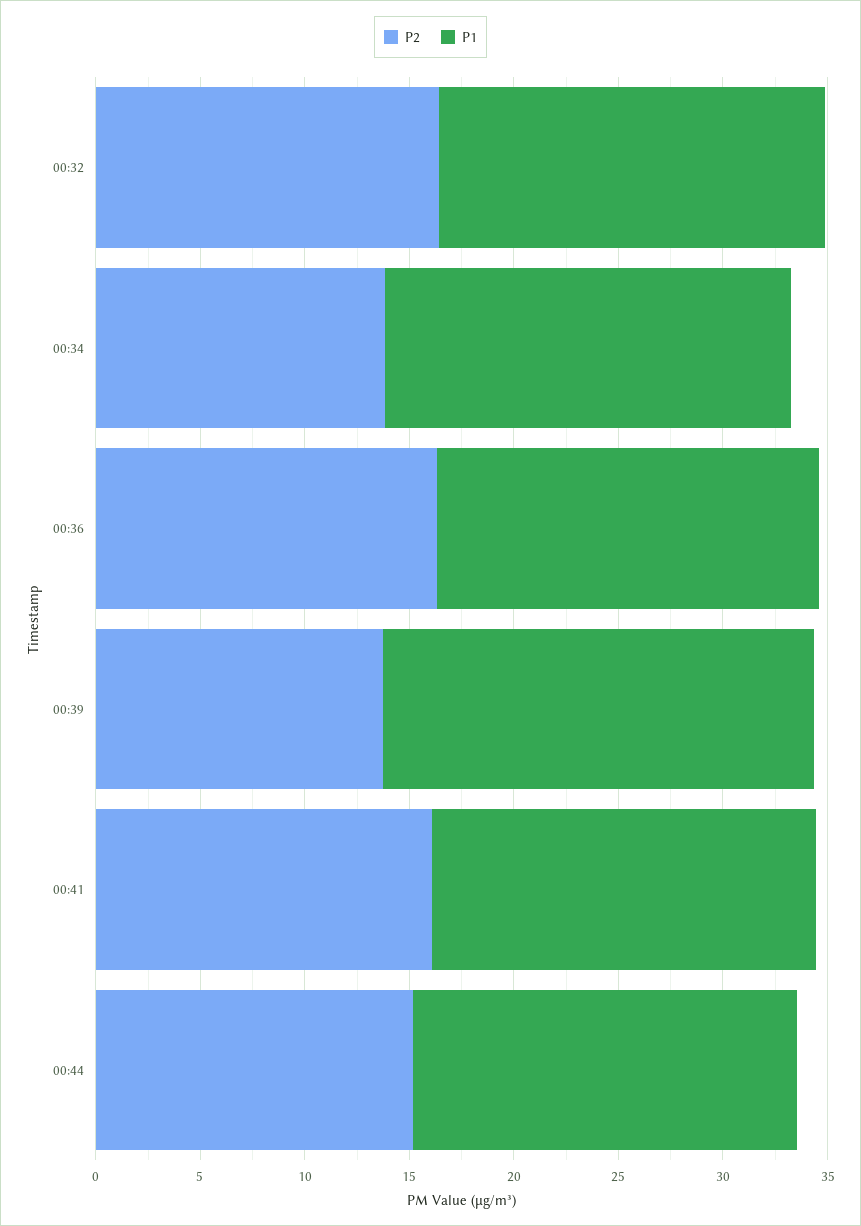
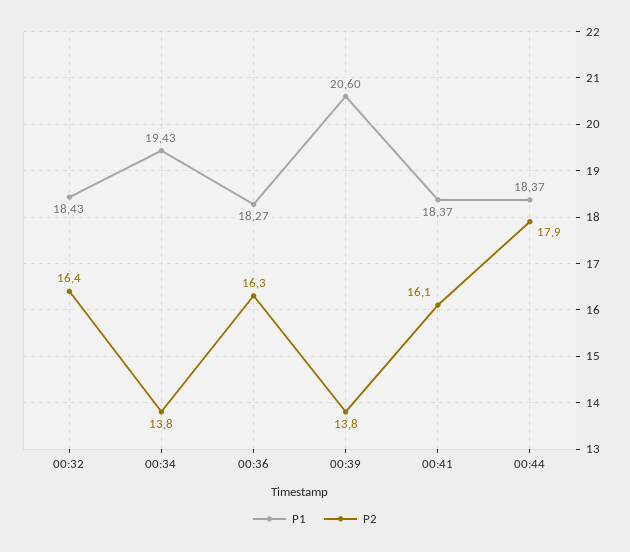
P2, 00:44: 15 -> 17.9

